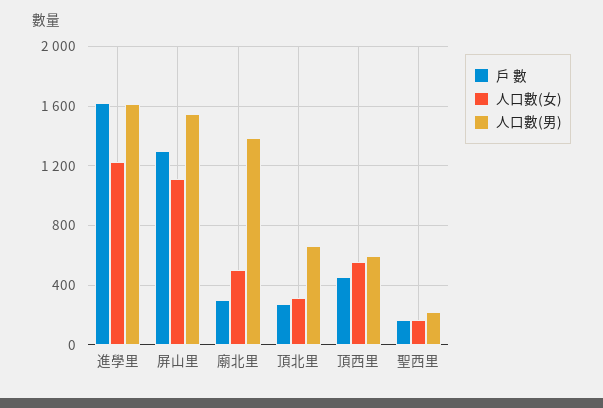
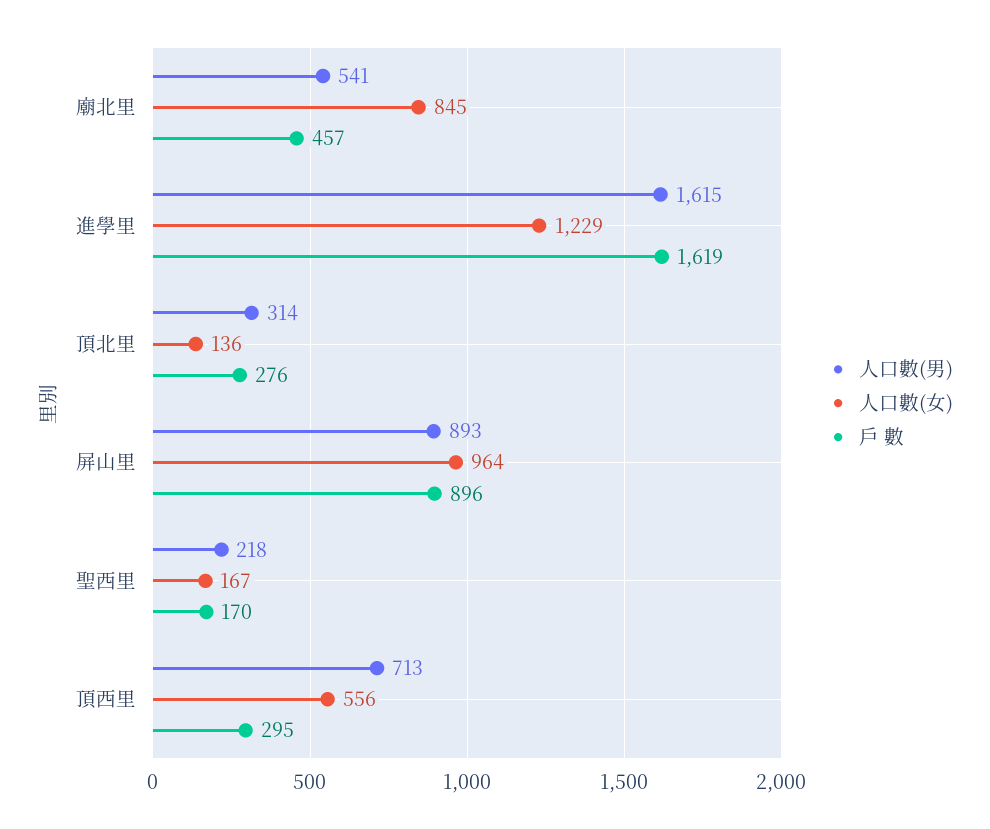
戶 數, 屏山里: 1300 -> 896
人口數(女), 屏山里: 1100 -> 964
人口數(男), 屏山里: 1550 -> 893
戶 數, 廟北里: 300 -> 457
人口數(女), 廟北里: 500 -> 845
人口數(男), 廟北里: 1400 -> 541
人口數(女), 頂北里: 300 -> 136
人口數(男), 頂北里: 650 -> 314
戶 數, 頂西里: 450 -> 295
人口數(男), 頂西里: 600 -> 713

